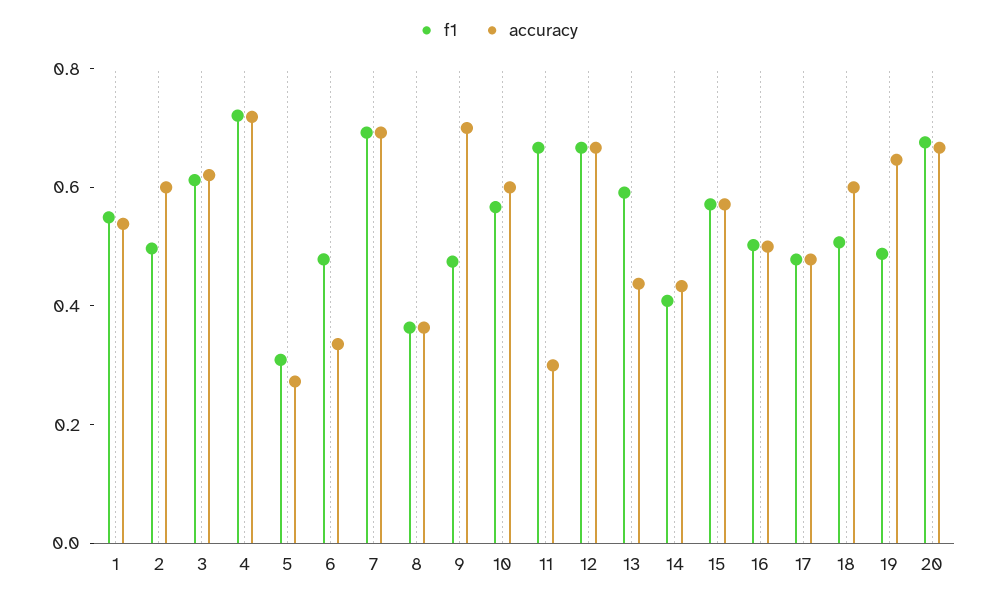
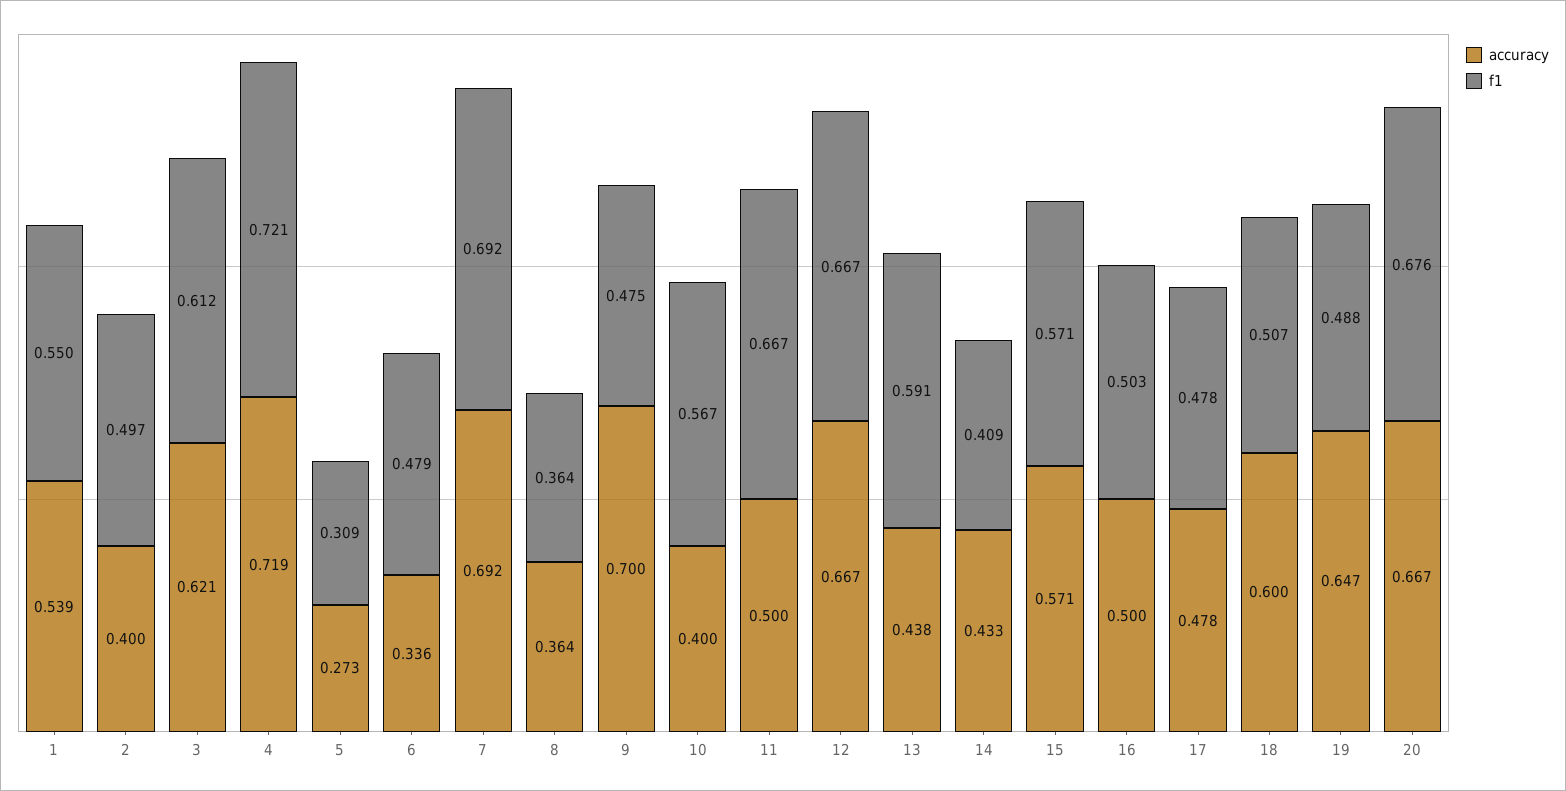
accuracy, 2: 0.6 -> 0.4
accuracy, 10: 0.6 -> 0.4
accuracy, 11: 0.3 -> 0.5

